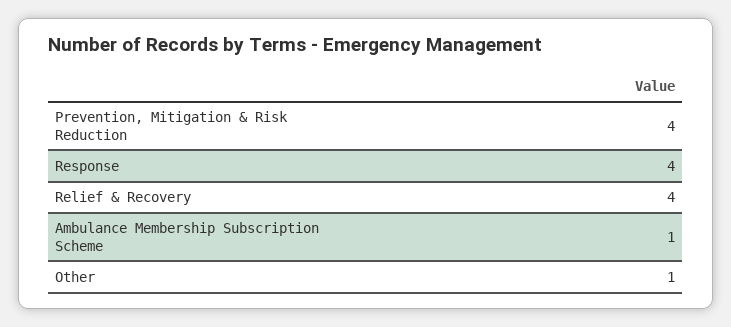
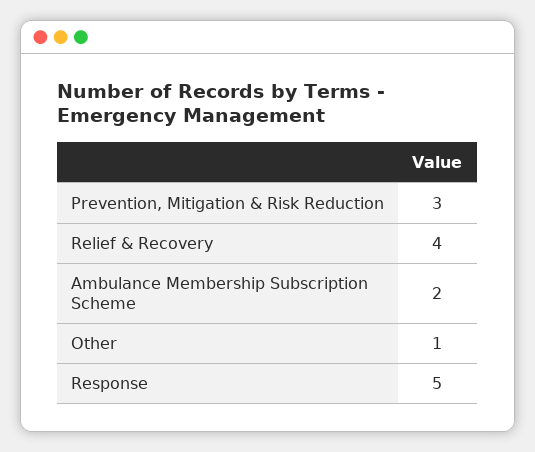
Prevention, Mitigation & Risk Reduction: 4 -> 3
Response: 4 -> 5
Ambulance Membership Subscription Scheme: 1 -> 2

